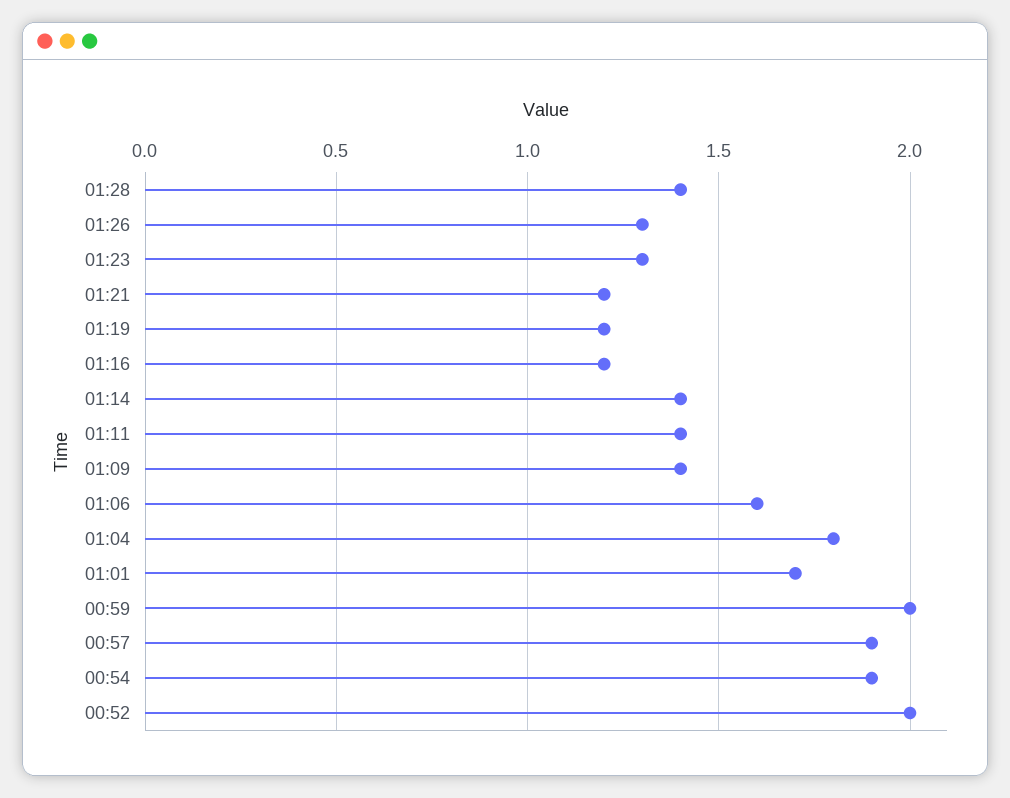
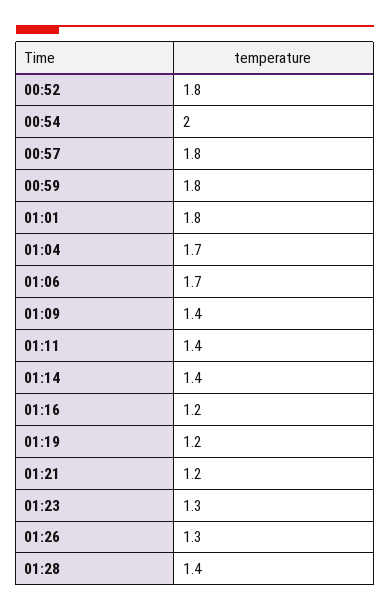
01:06: 1.6 -> 1.7
01:04: 1.8 -> 1.7
01:01: 1.7 -> 1.8
00:59: 2 -> 1.8
00:57: 1.9 -> 1.8
00:54: 1.9 -> 2
00:52: 2 -> 1.8

